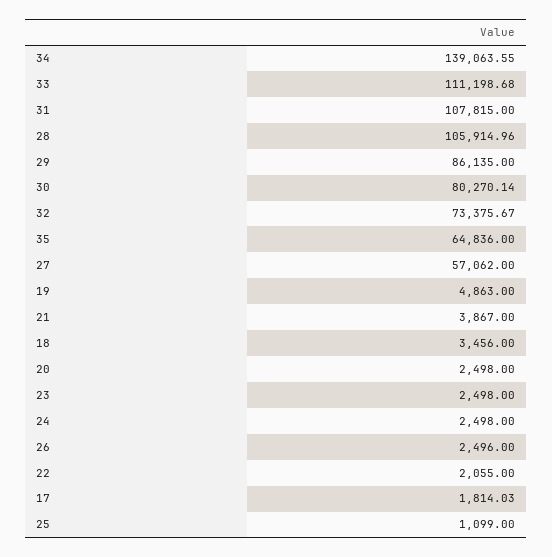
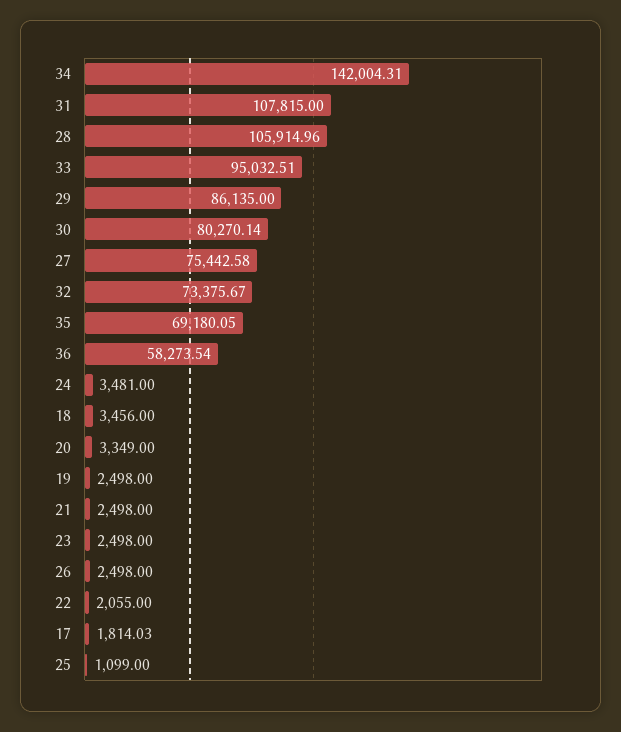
34: 139063.55 -> 142004.31
33: 111198.68 -> 95032.51
35: 64836 -> 69180.05
27: 57062 -> 75442.58
19: 4863 -> 2498
21: 3867 -> 2498
20: 2498 -> 3349
24: 2498 -> 3481
26: 2496 -> 2498
36: none -> 58273.54

